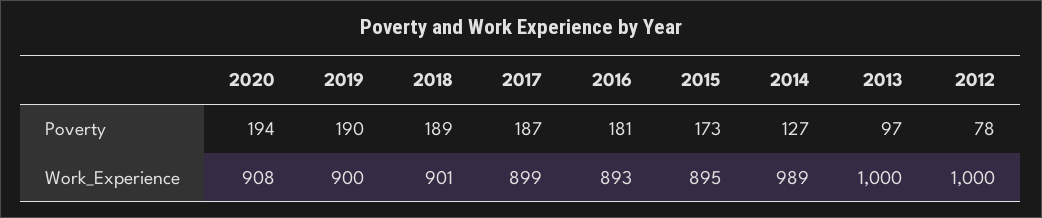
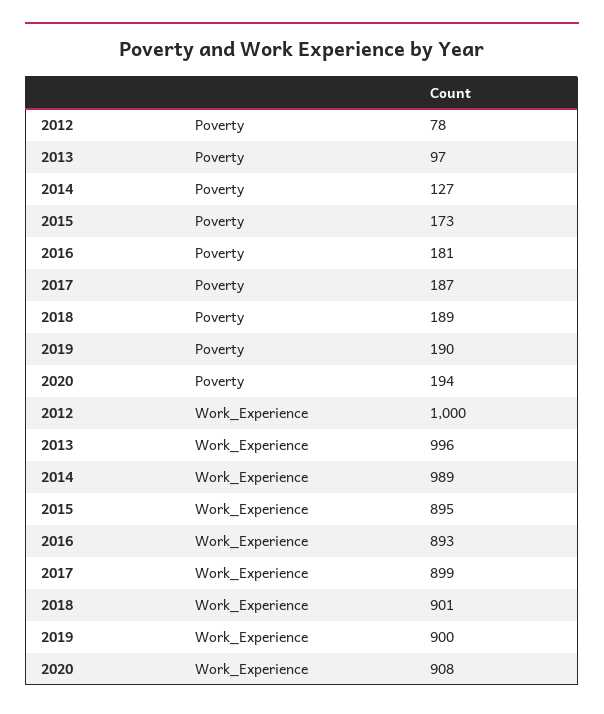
2013, Work_Experience: 1000 -> 996

